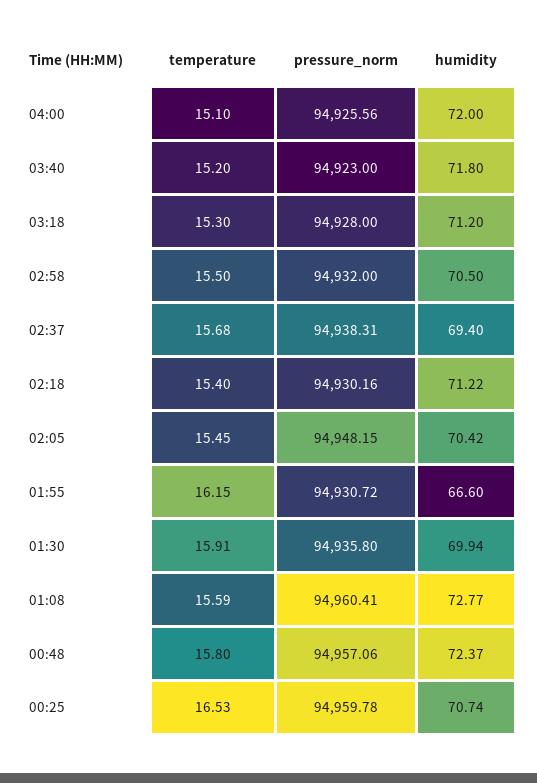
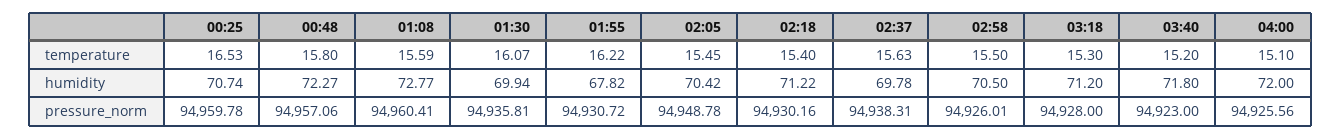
pressure_norm, 02:58: 94932 -> 94926.01
temperature, 02:37: 15.68 -> 15.63
humidity, 02:37: 69.4 -> 69.78
pressure_norm, 02:05: 94948.15 -> 94948.78
temperature, 01:55: 16.15 -> 16.22
humidity, 01:55: 66.6 -> 67.82
temperature, 01:30: 15.91 -> 16.07
pressure_norm, 01:30: 94935.8 -> 94935.81
humidity, 00:48: 72.37 -> 72.27

